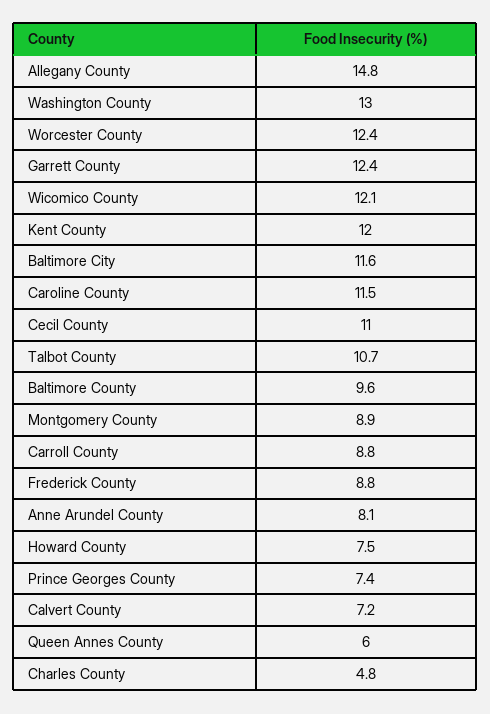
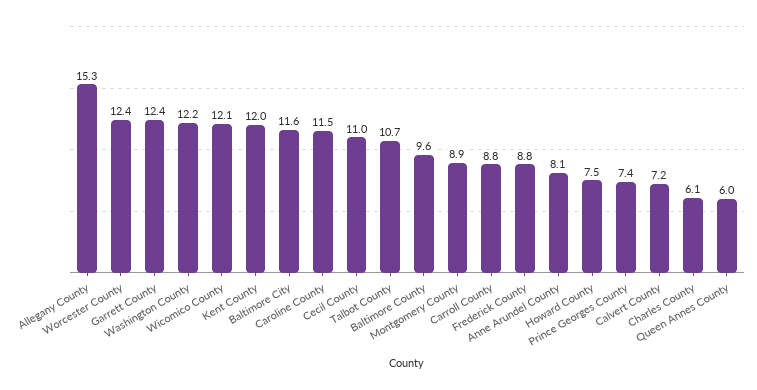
Allegany County: 14.8 -> 15.3
Washington County: 13 -> 12.2
Charles County: 4.8 -> 6.1

